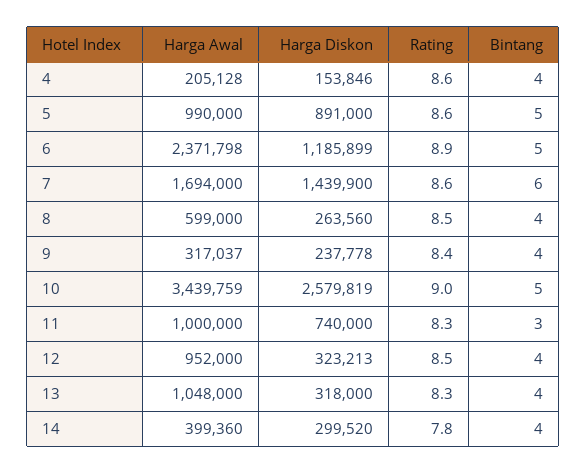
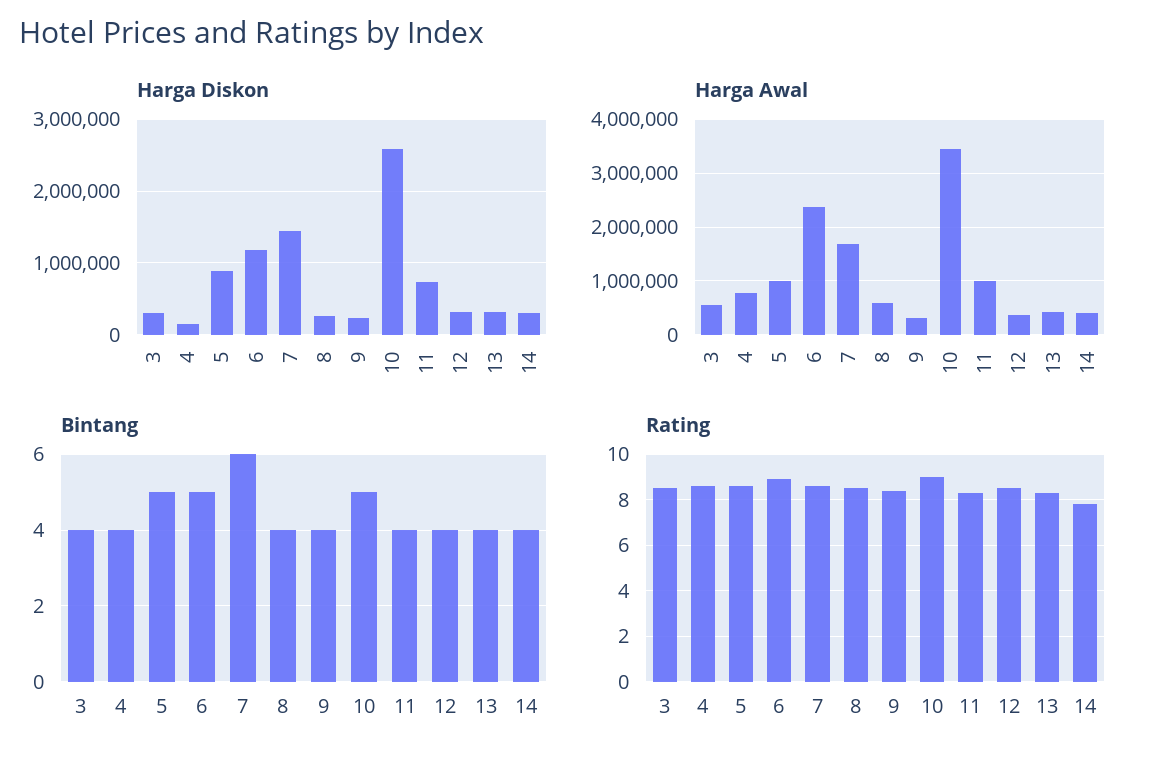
Harga Awal, 4: 205128 -> 800000
Bintang, 11: 3 -> 4
Harga Awal, 12: 952000 -> 400000
Harga Awal, 13: 1048000 -> 400000
Harga Diskon, 3: none -> 300000
Harga Awal, 3: none -> 600000
Bintang, 3: none -> 4
Rating, 3: none -> 8.5

